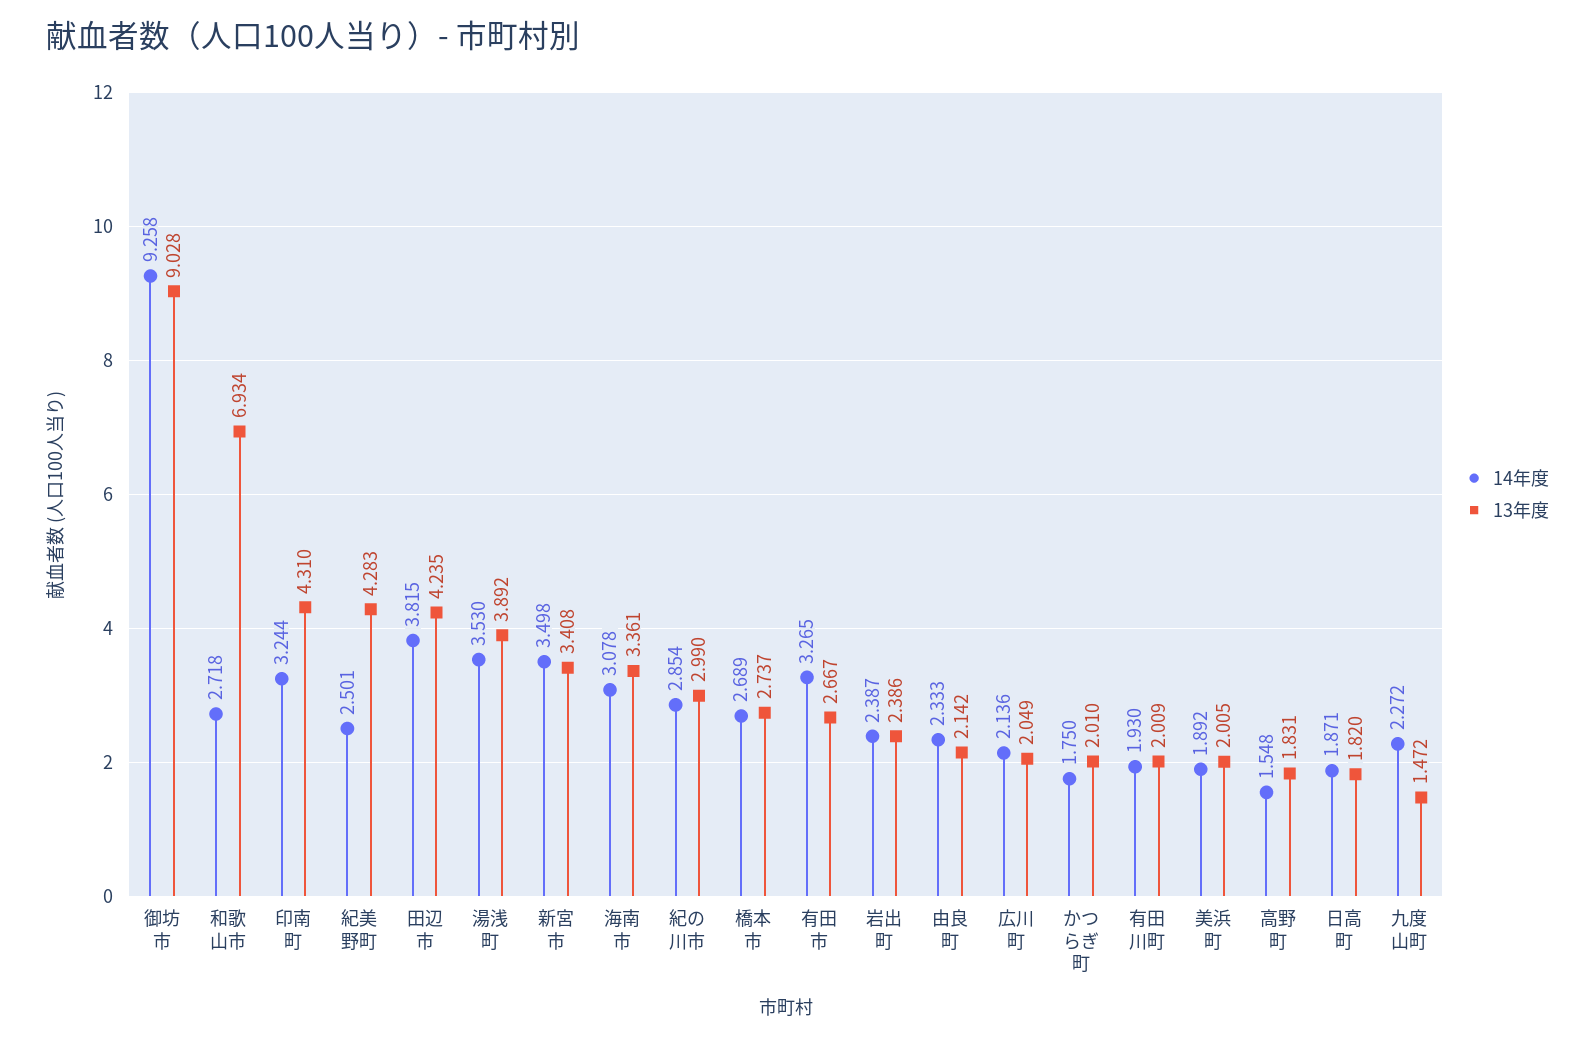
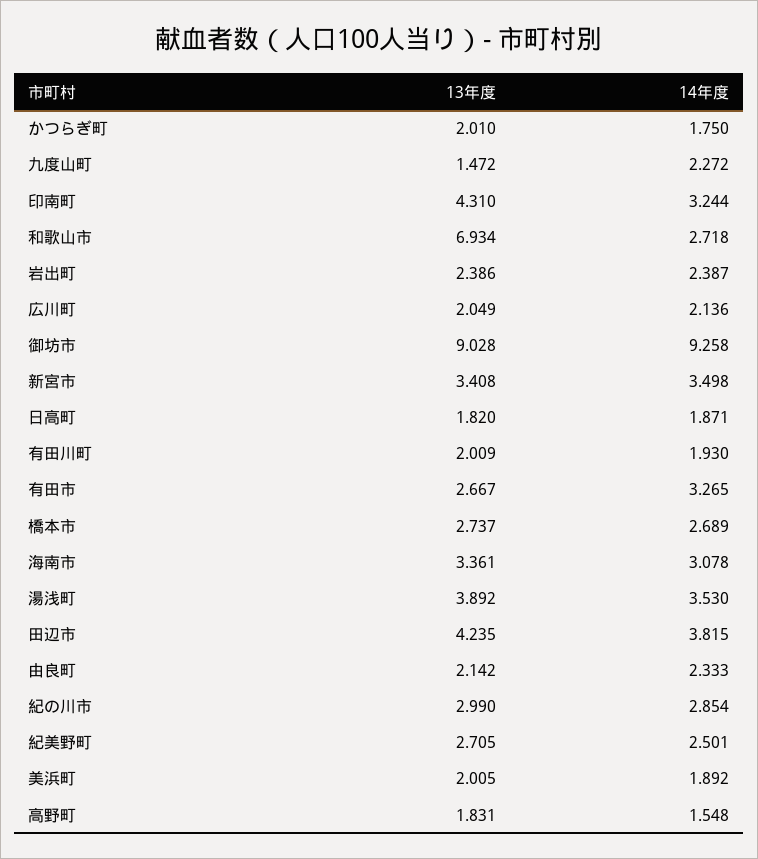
13年度, 紀美野町: 4.283 -> 2.705

